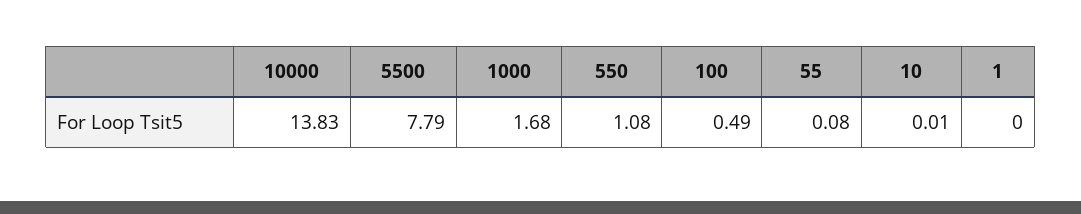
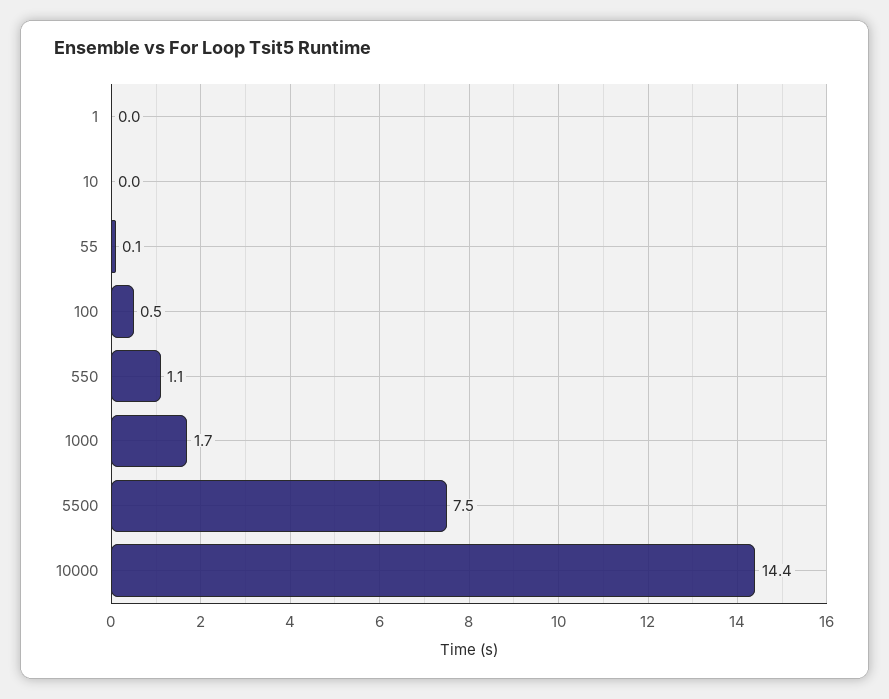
10000: 13.83 -> 14.4
5500: 7.79 -> 7.5

